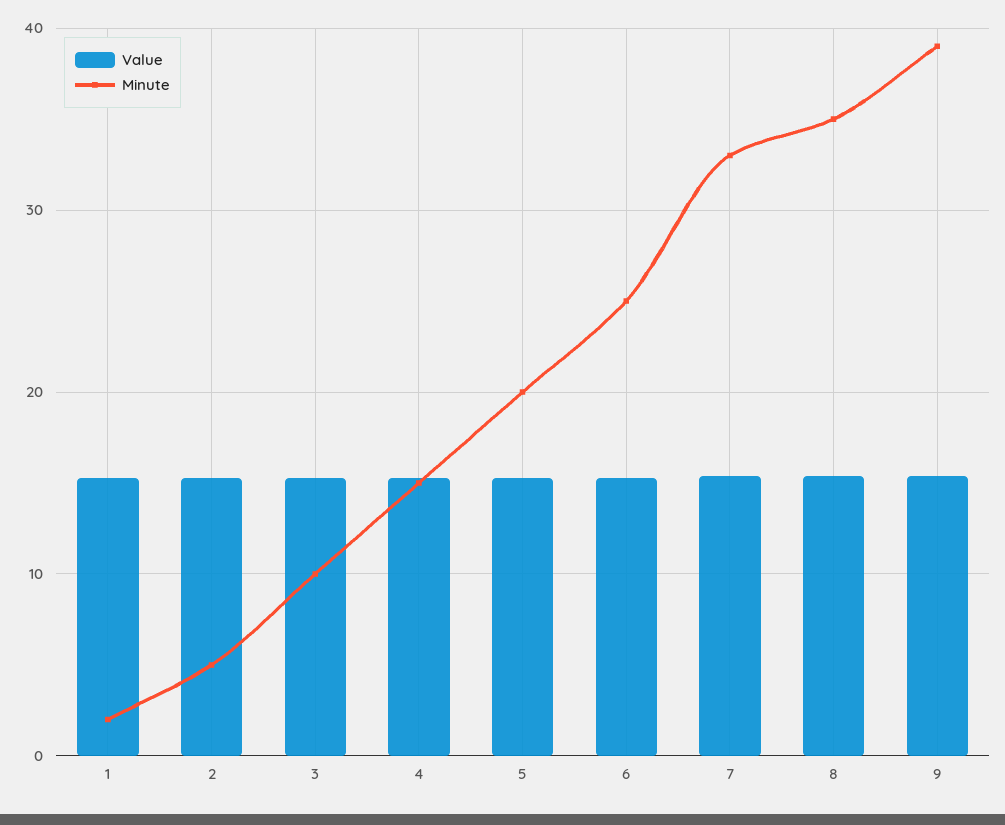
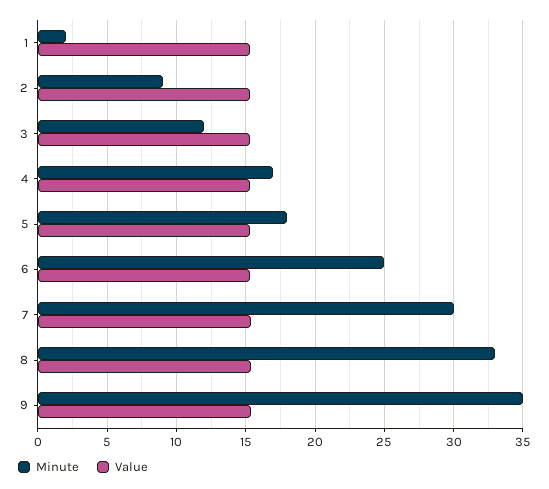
Minute, 2: 5 -> 9
Minute, 3: 10 -> 12
Minute, 4: 15 -> 17
Minute, 5: 20 -> 18
Minute, 7: 33 -> 30
Minute, 8: 35 -> 33
Minute, 9: 39 -> 35

